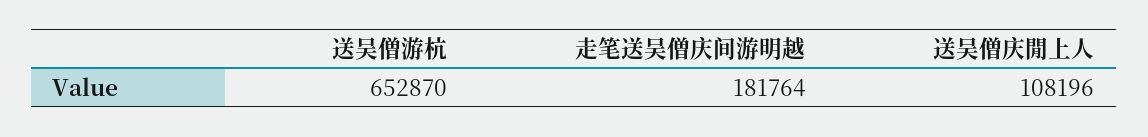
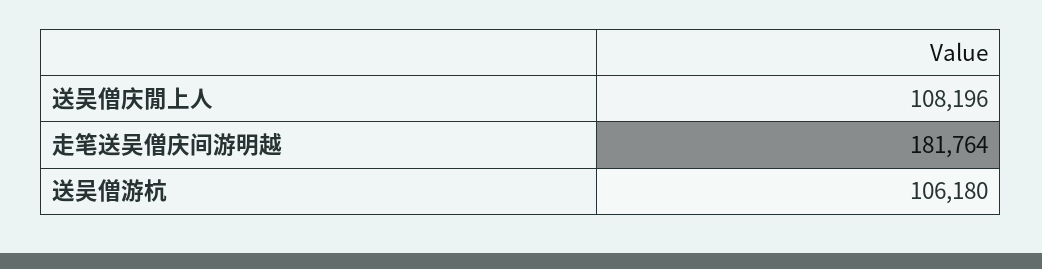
送吴僧游杭: 652870 -> 106180

